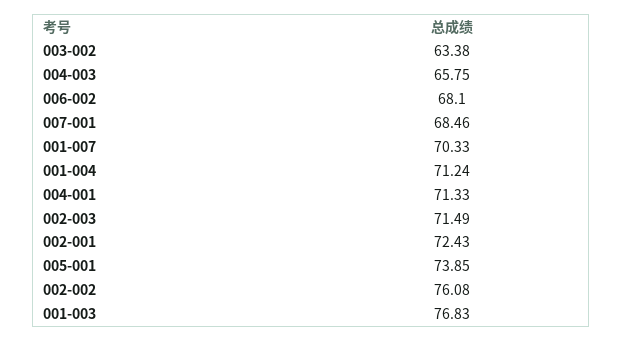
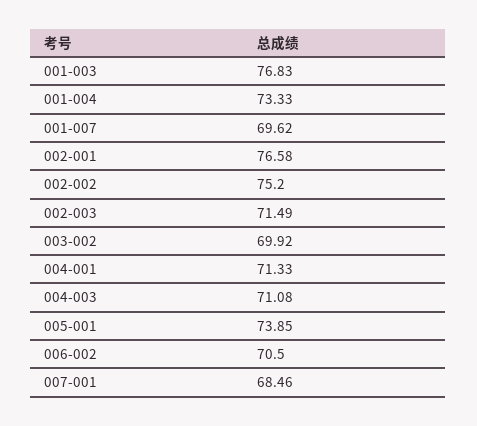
003-002: 63.38 -> 69.92
004-003: 65.75 -> 71.08
006-002: 68.1 -> 70.5
001-007: 70.33 -> 69.62
001-004: 71.24 -> 73.33
002-001: 72.43 -> 76.58
002-002: 76.08 -> 75.2

